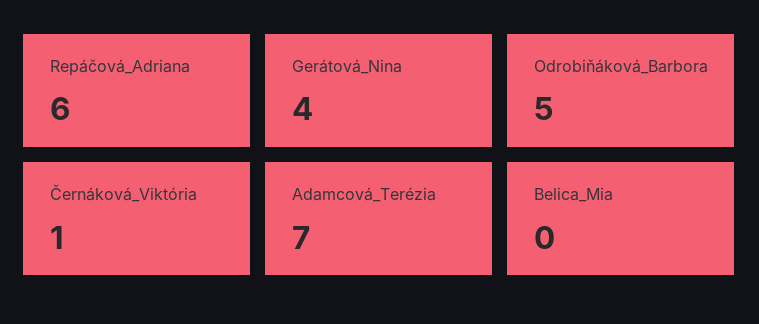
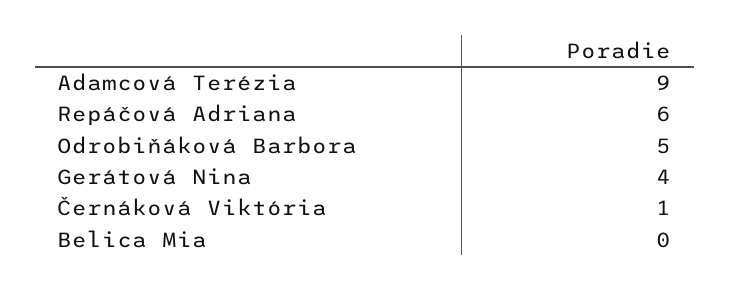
Adamcová_Terézia: 7 -> 9

